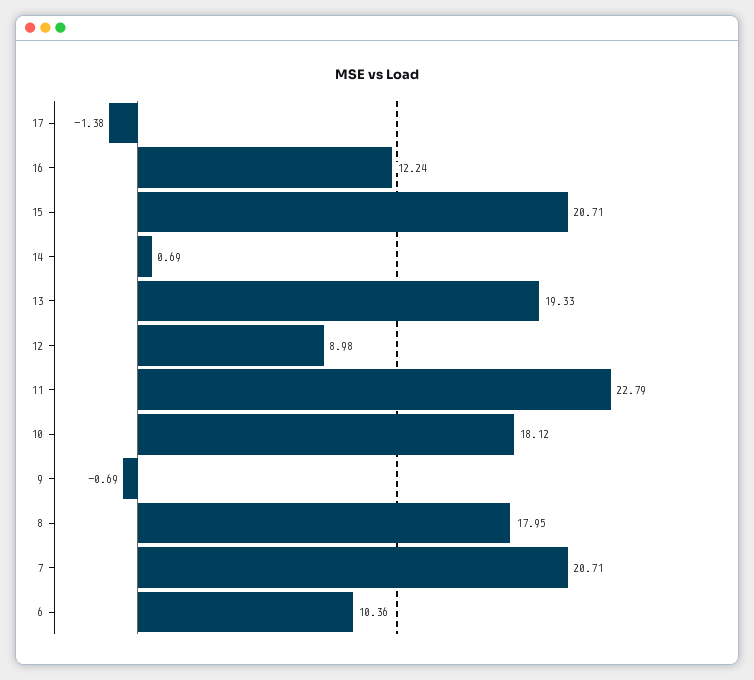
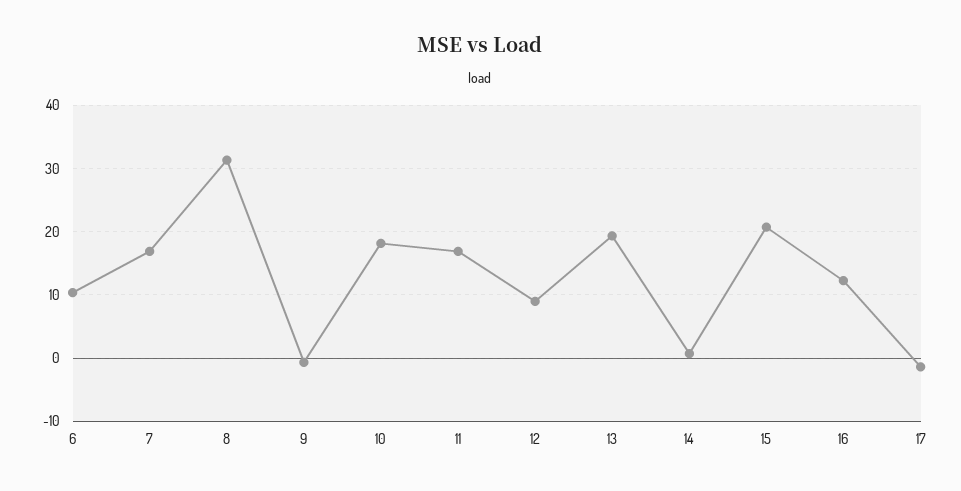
11: 22.79 -> 17
8: 17.95 -> 31
7: 20.71 -> 17

